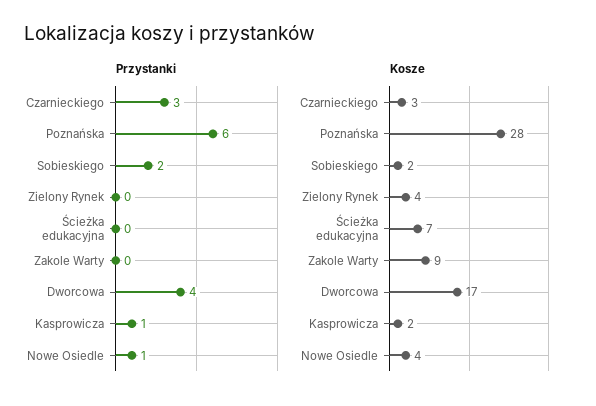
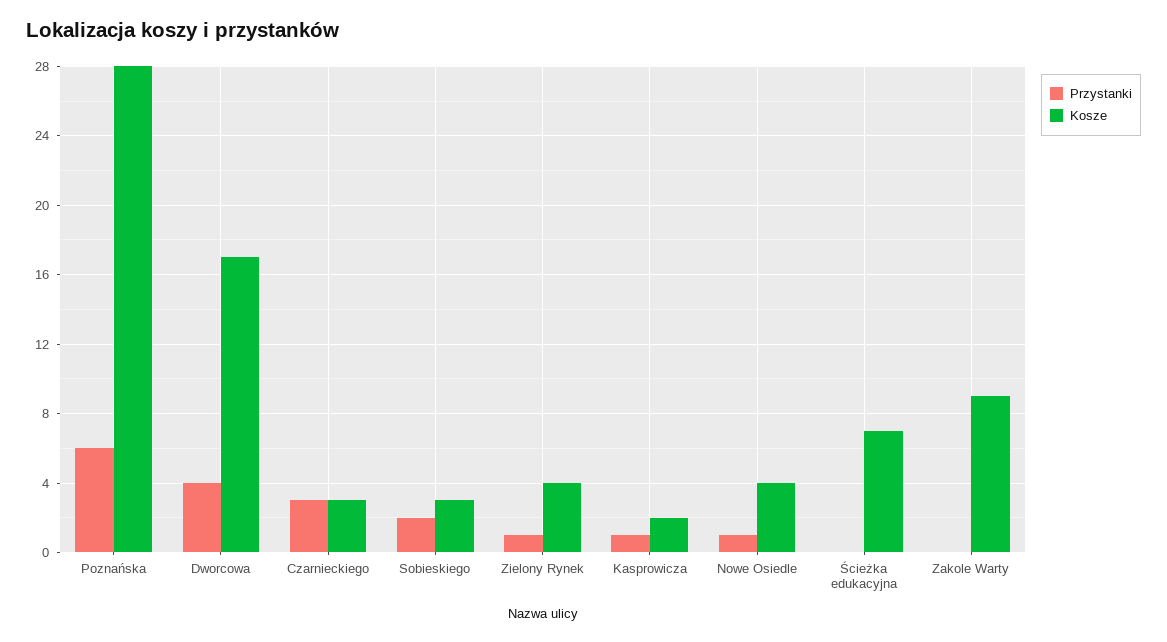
Przystanki, Zielony Rynek: 0 -> 1
Kosze, Sobieskiego: 2 -> 3

